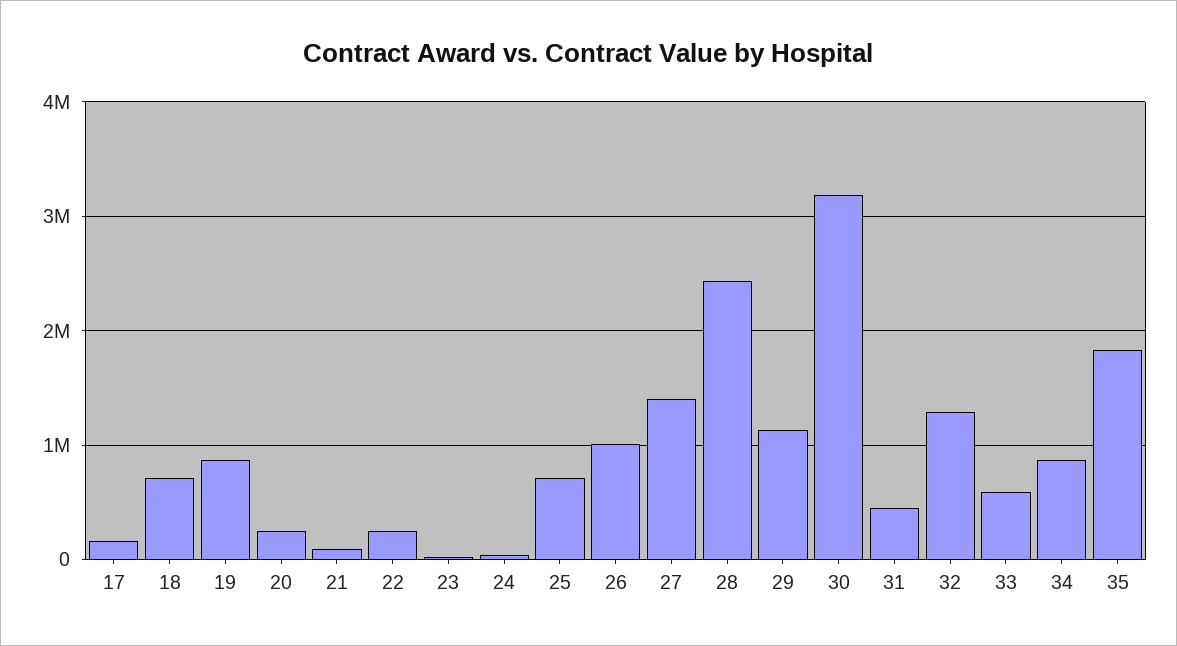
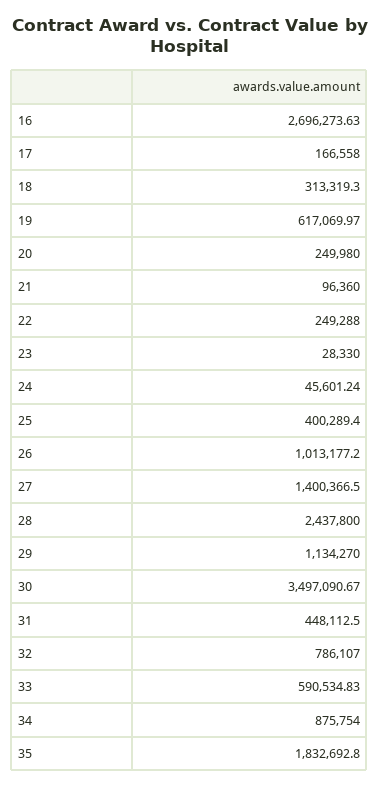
18: 700000 -> 313319.3
19: 900000 -> 617069.97
25: 700000 -> 400289.4
30: 3200000 -> 3497090.67
32: 1300000 -> 786107
16: none -> 2696273.63

